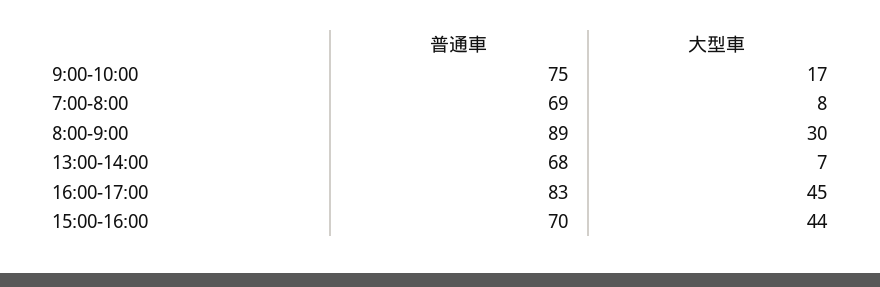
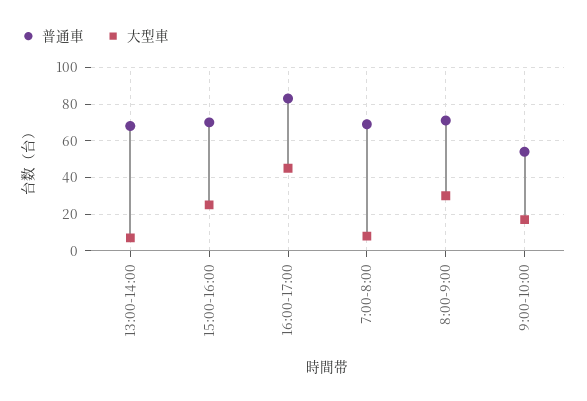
普通車, 9:00-10:00: 75 -> 55
普通車, 8:00-9:00: 89 -> 70
大型車, 15:00-16:00: 44 -> 25

